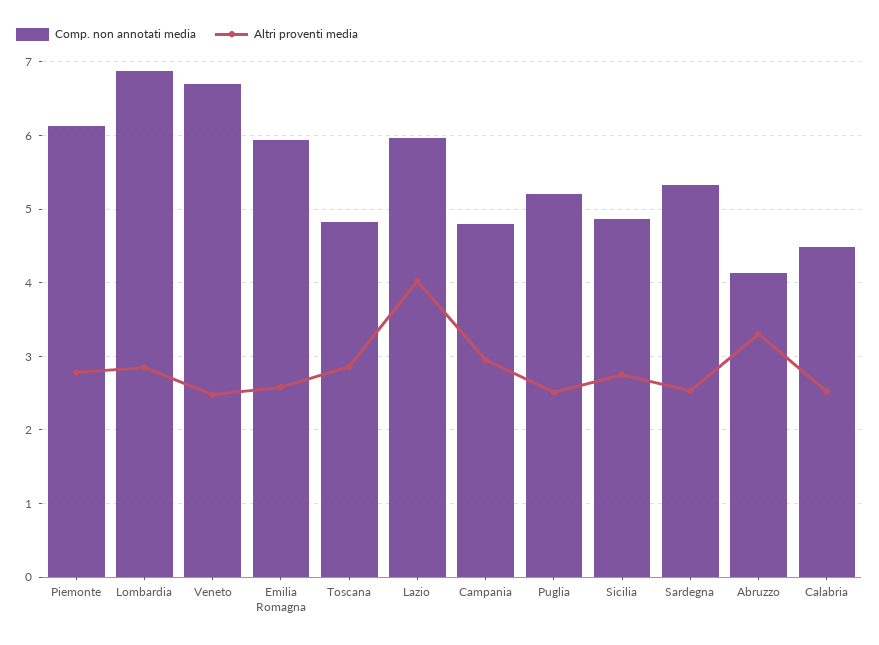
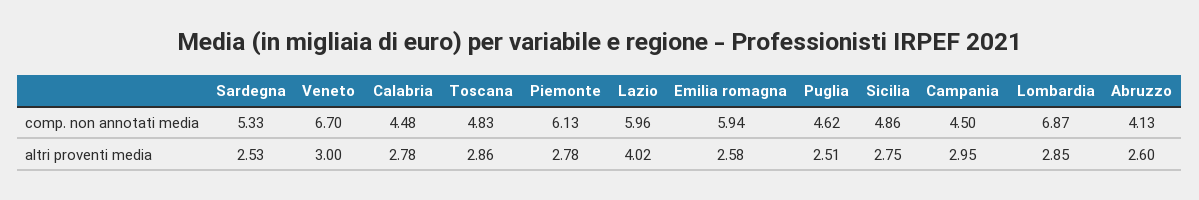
Altri proventi media, Veneto: 2.5 -> 3
Comp. non annotati media, Campania: 4.8 -> 4.5
Comp. non annotati media, Puglia: 5.2 -> 4.62
Altri proventi media, Abruzzo: 3.3 -> 2.6
Altri proventi media, Calabria: 2.5 -> 2.78

